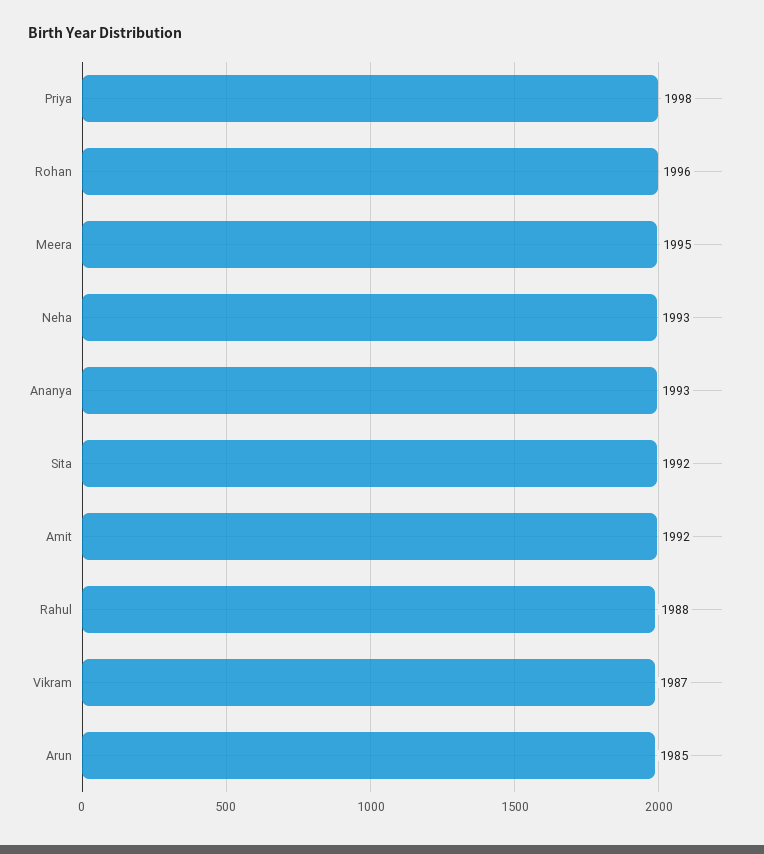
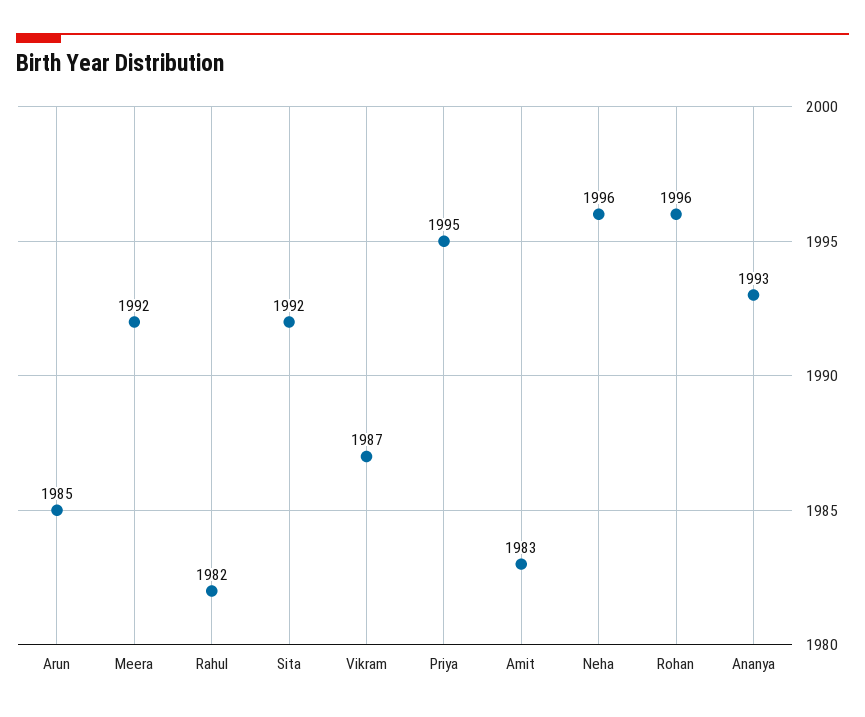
Priya: 1998 -> 1995
Meera: 1995 -> 1992
Neha: 1993 -> 1996
Amit: 1992 -> 1983
Rahul: 1988 -> 1982

